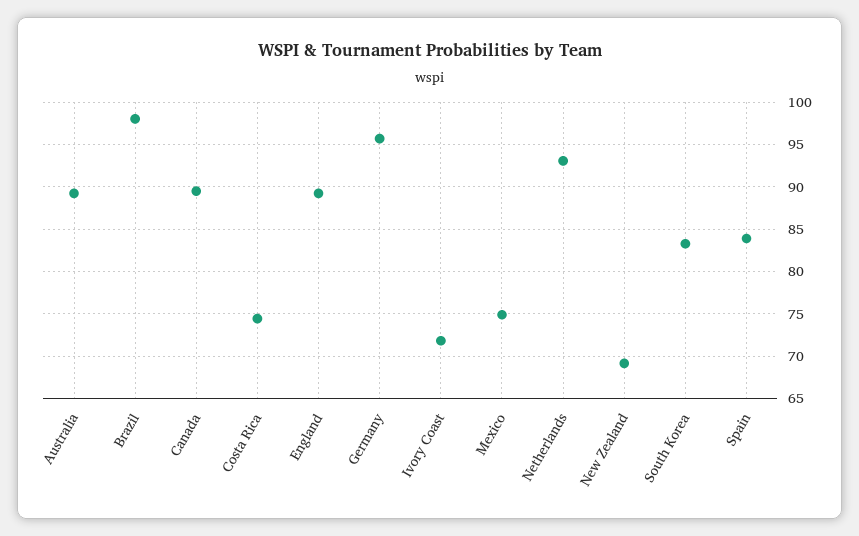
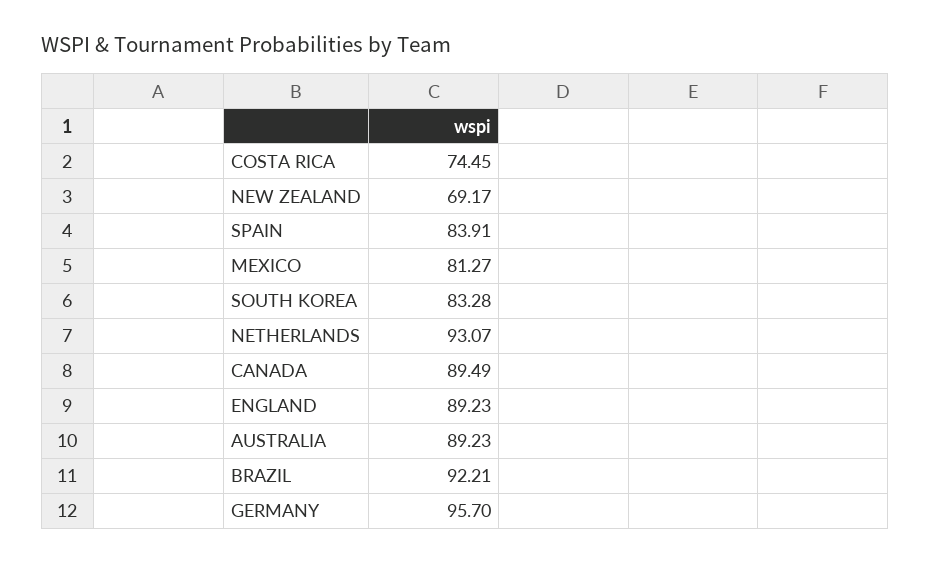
Brazil: 98 -> 92.21
Ivory Coast: 72 -> none
Mexico: 75 -> 81.27

